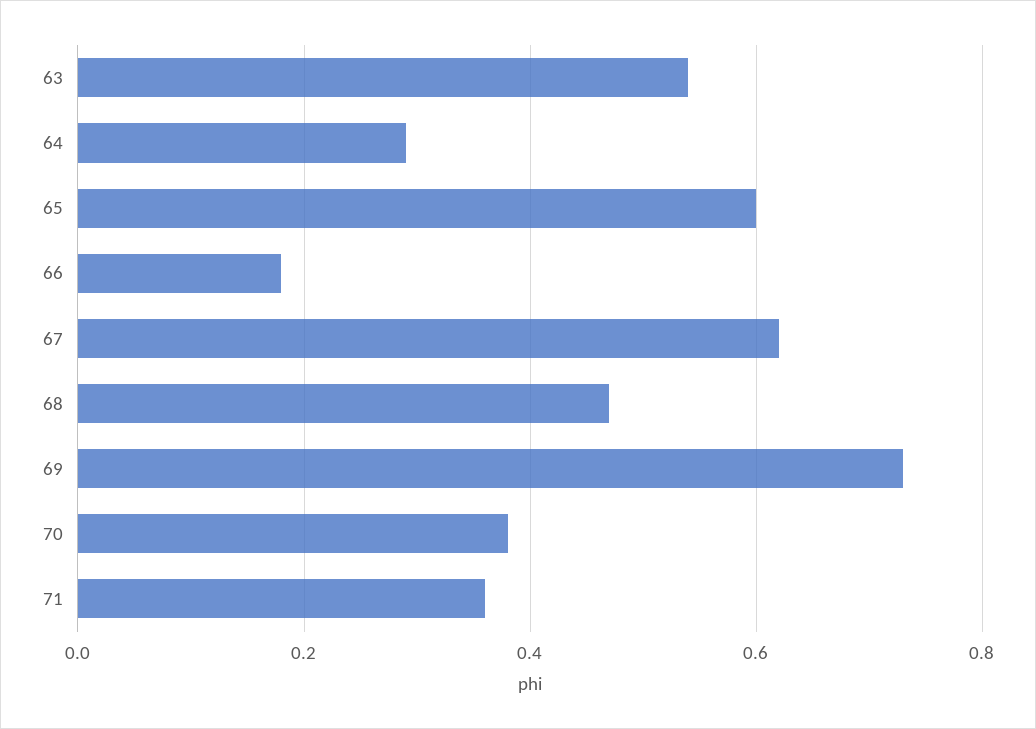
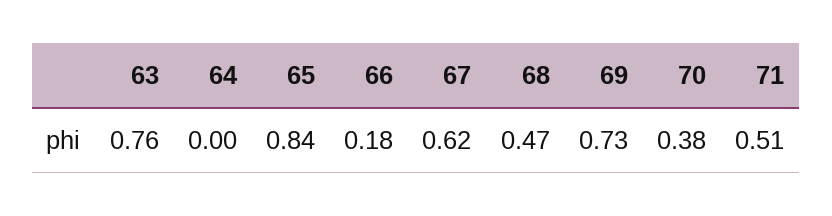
63: 0.55 -> 0.76
64: 0.3 -> 0
65: 0.6 -> 0.84
71: 0.35 -> 0.51

